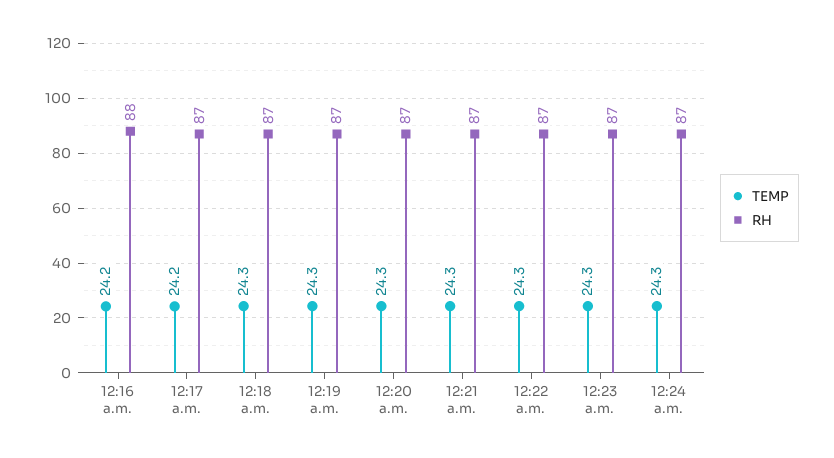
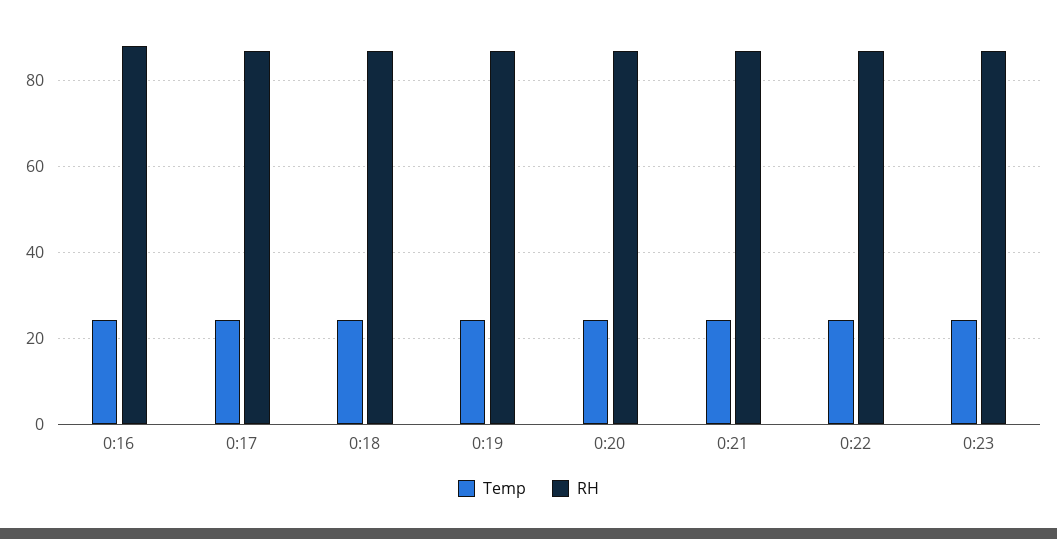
TEMP, 12:24 a.m.: 24.3 -> none
RH, 12:24 a.m.: 87 -> none

